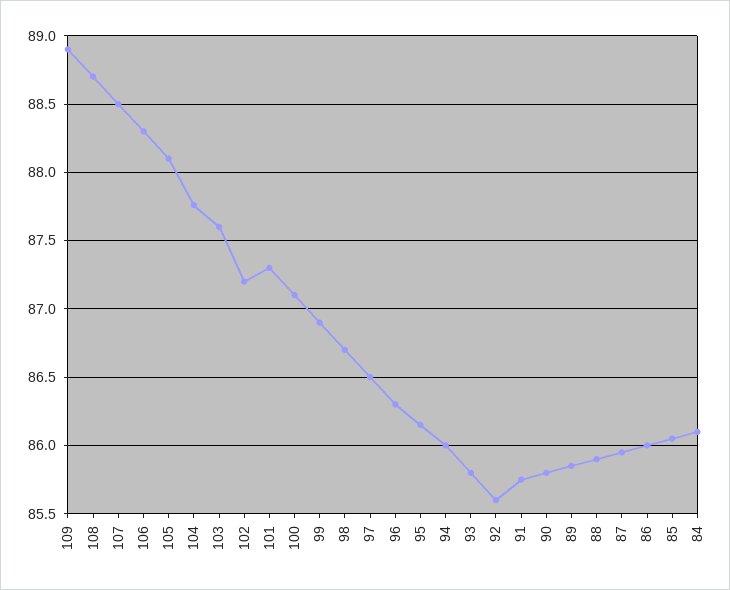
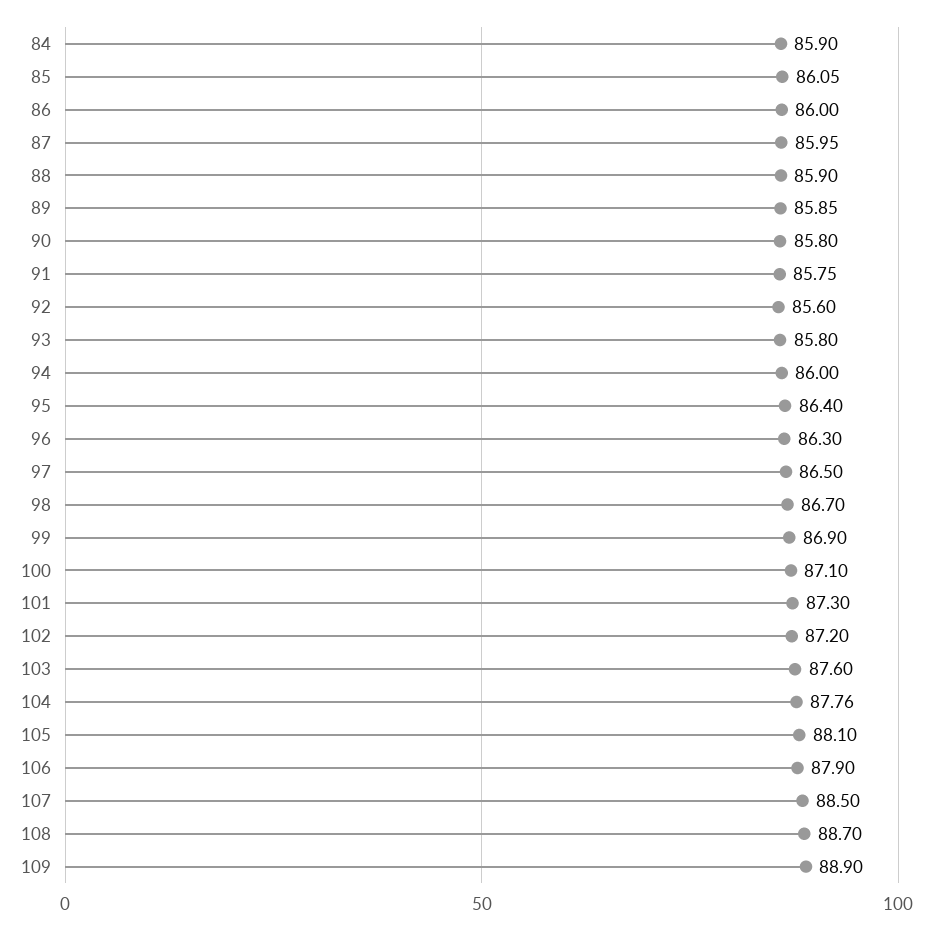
106: 88.3 -> 87.9
95: 86.15 -> 86.4
84: 86.1 -> 85.9

